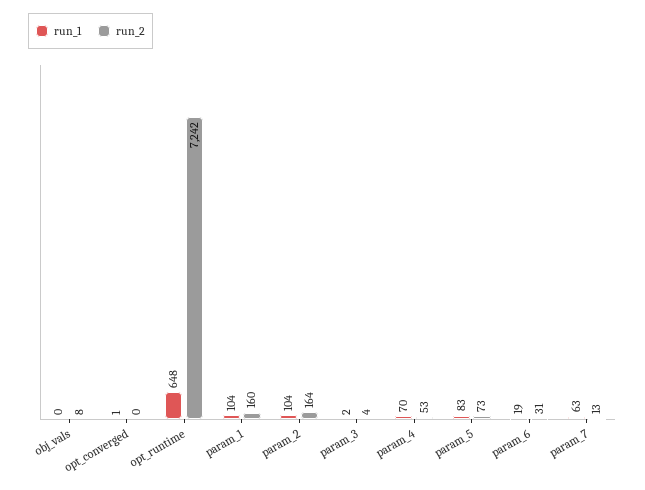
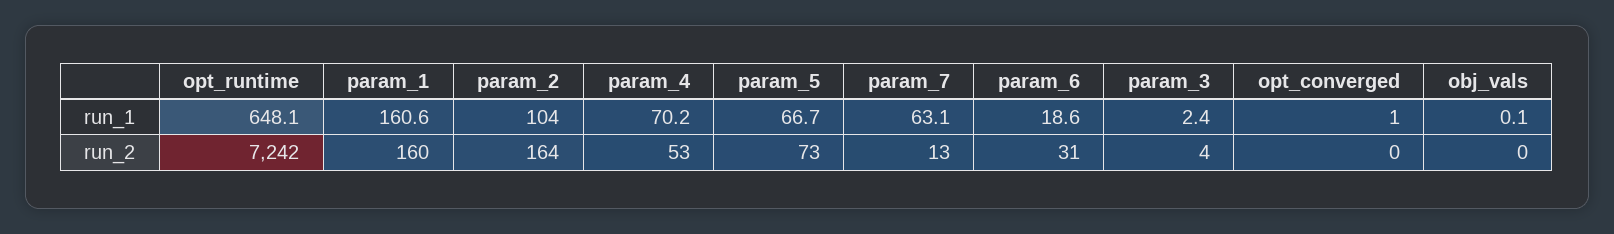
run_2, obj_vals: 8 -> 0
run_1, param_1: 104 -> 160.6
run_1, param_5: 83 -> 66.7

